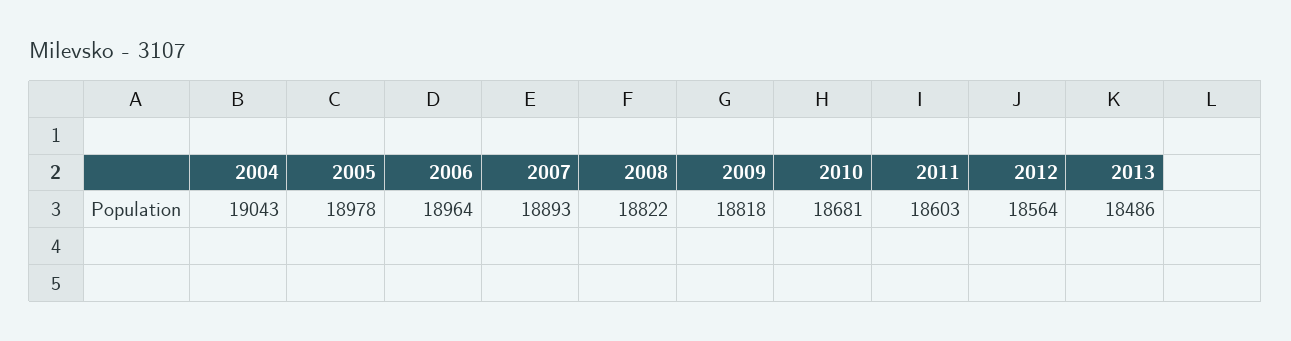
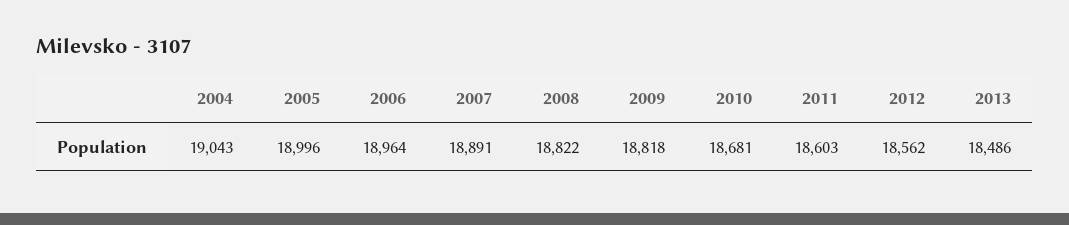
2005: 18978 -> 18996
2007: 18893 -> 18891
2012: 18564 -> 18562

